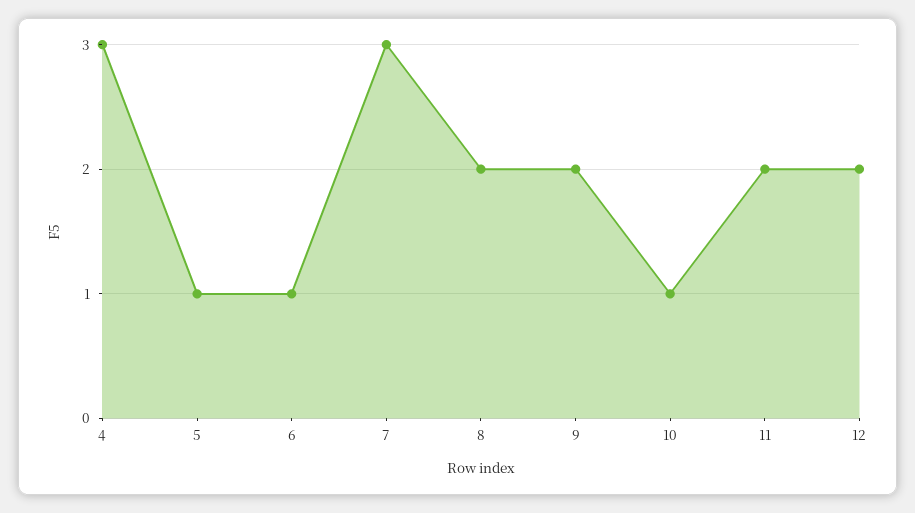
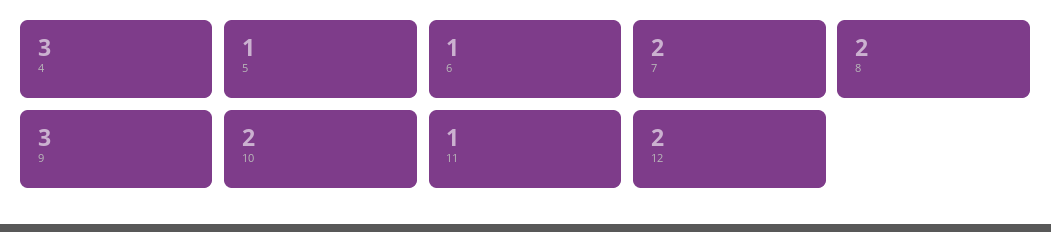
7: 3 -> 2
9: 2 -> 3
10: 1 -> 2
11: 2 -> 1

